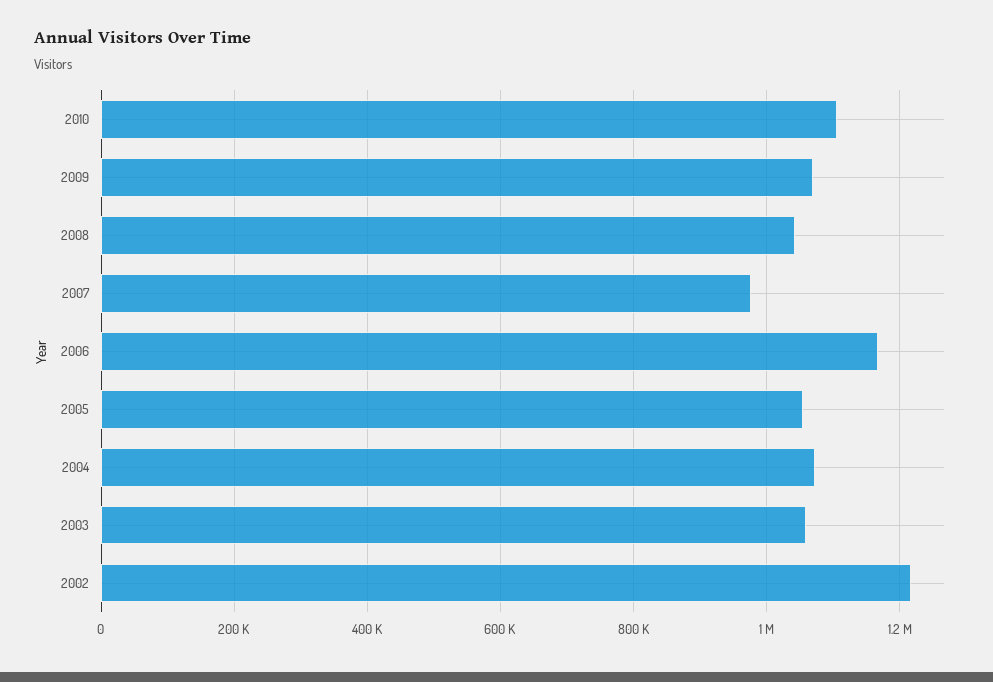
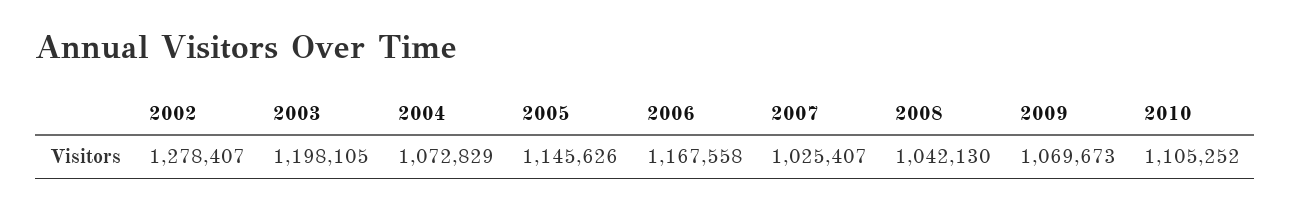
2007: 980000 -> 1025407
2005: 1060000 -> 1145626
2003: 1060000 -> 1198105
2002: 1220000 -> 1278407

